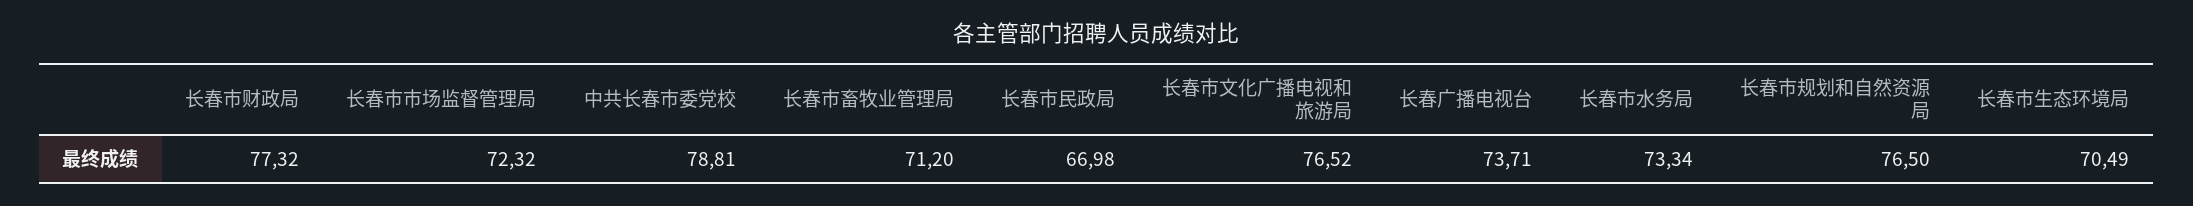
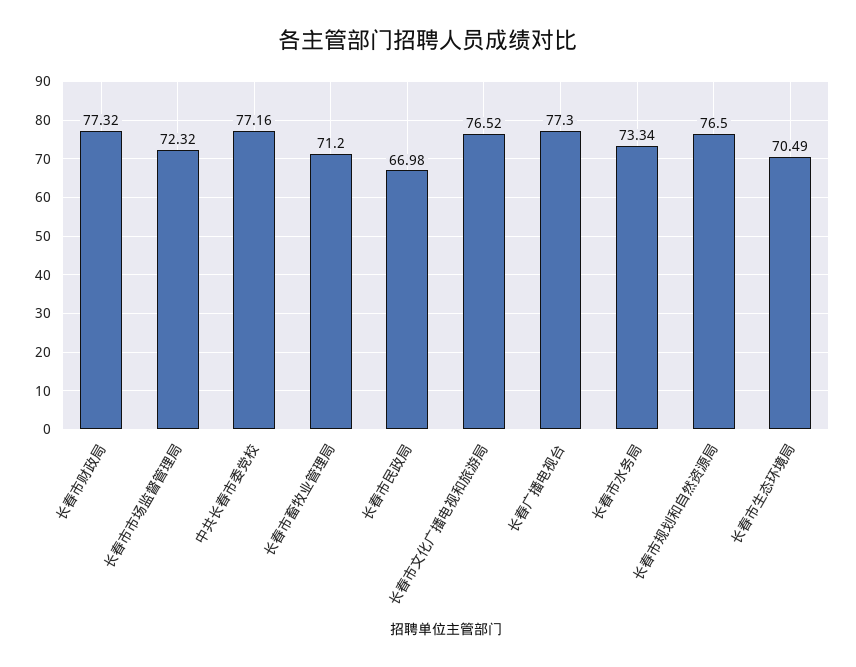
中共长春市委党校: 78.81 -> 77.16
长春广播电视台: 73.71 -> 77.3

